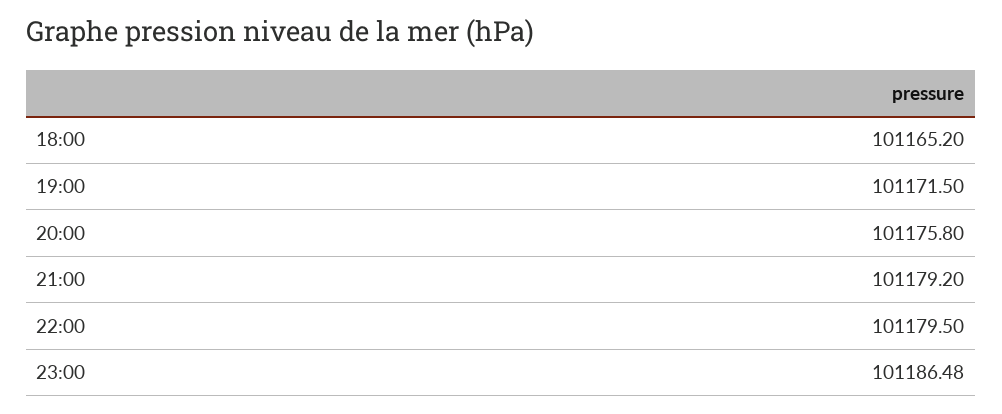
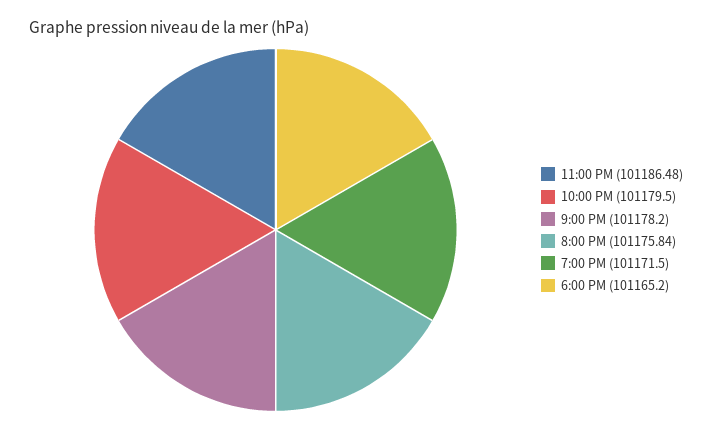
20:00: 101175.8 -> 101175.84
21:00: 101179.2 -> 101178.2

